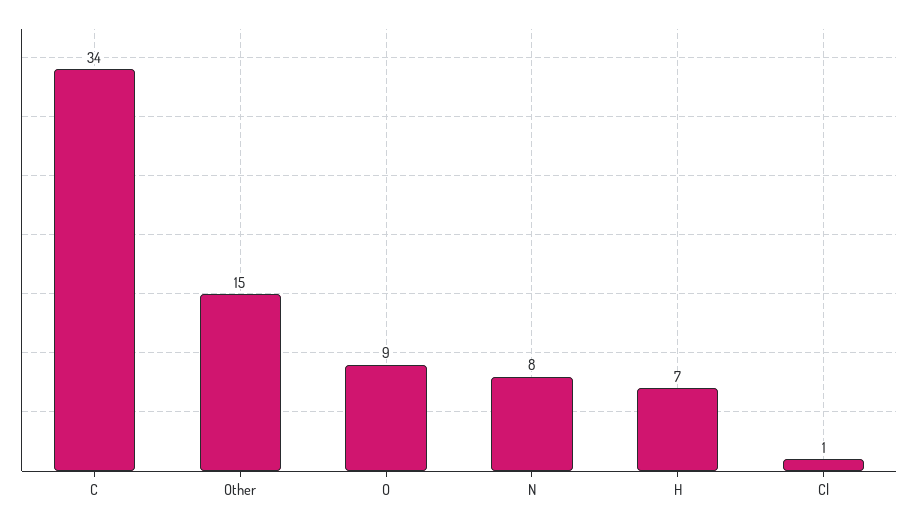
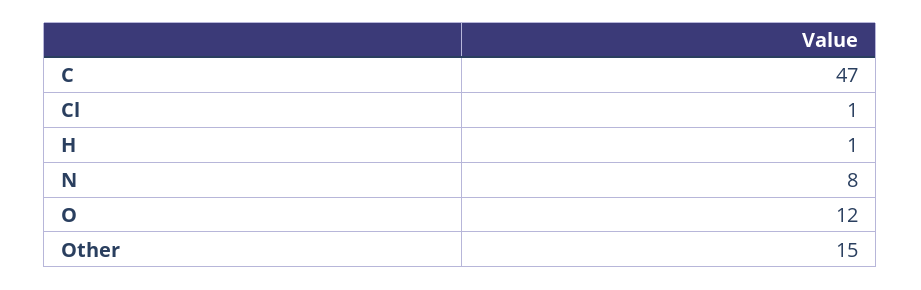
C: 34 -> 47
O: 9 -> 12
H: 7 -> 1

